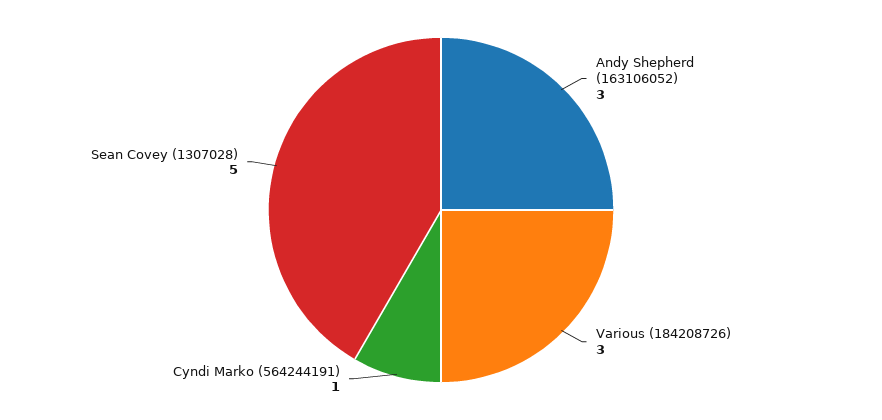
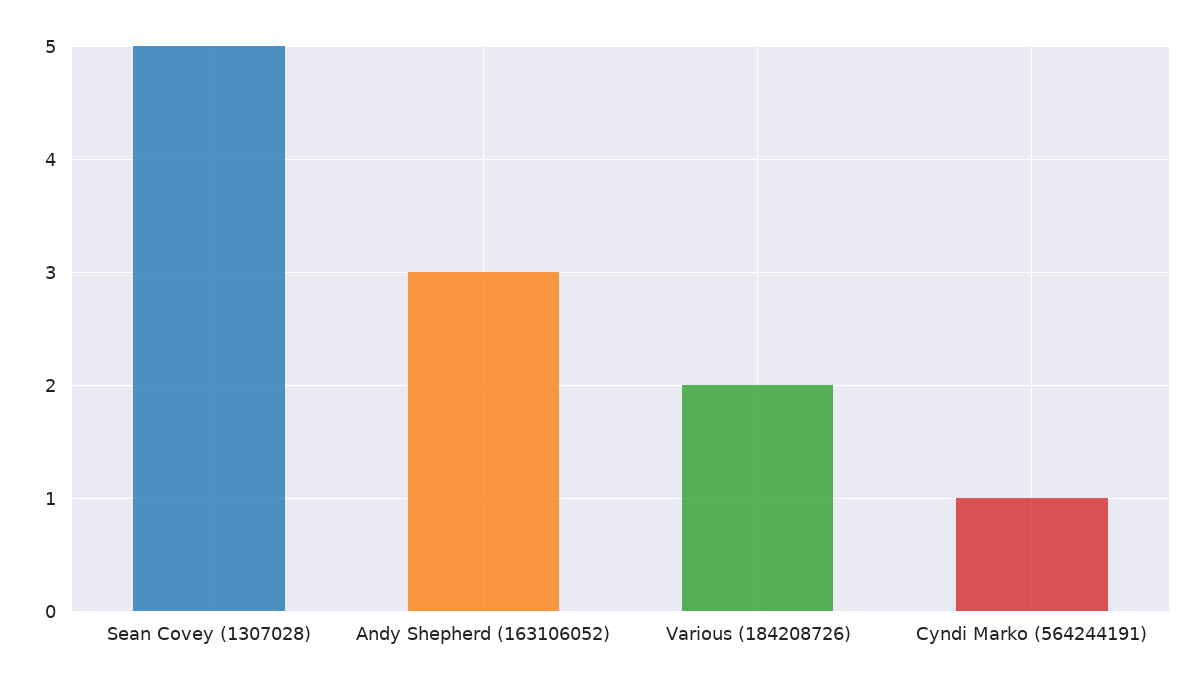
Various (184208726): 3 -> 2

